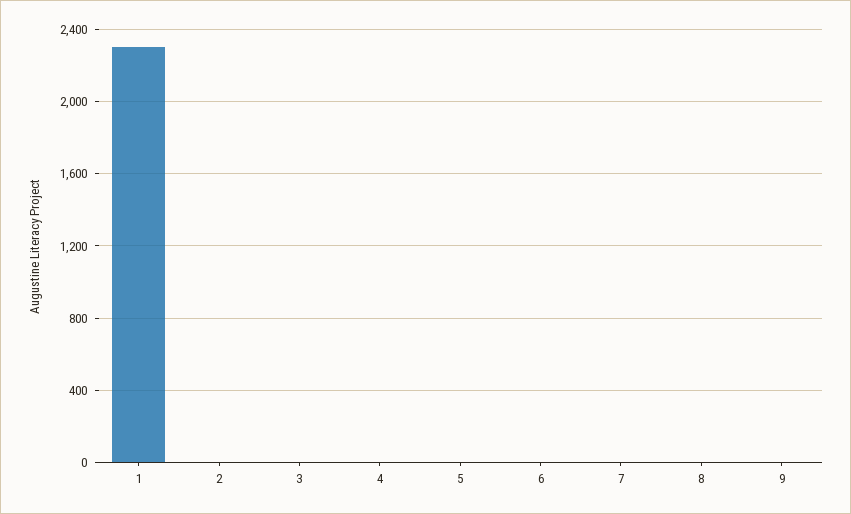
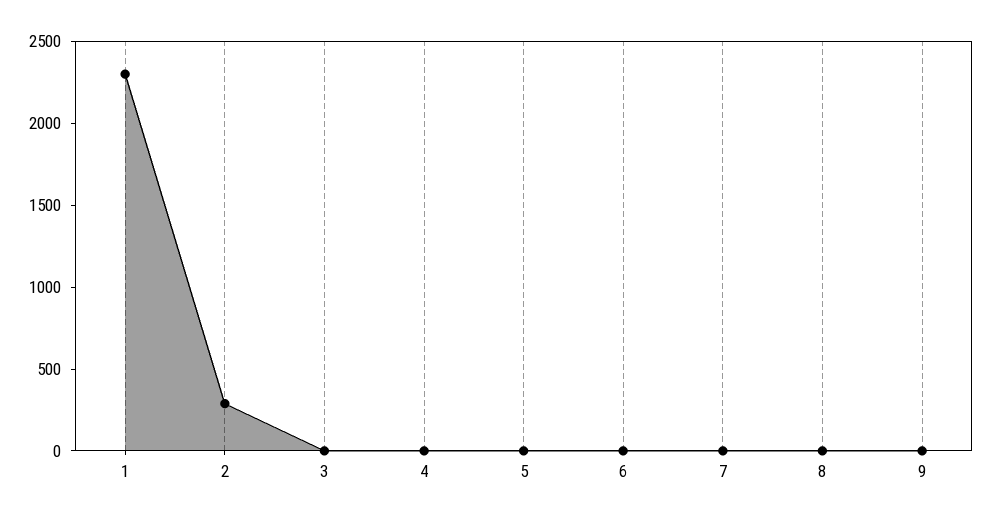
2: 0 -> 300

